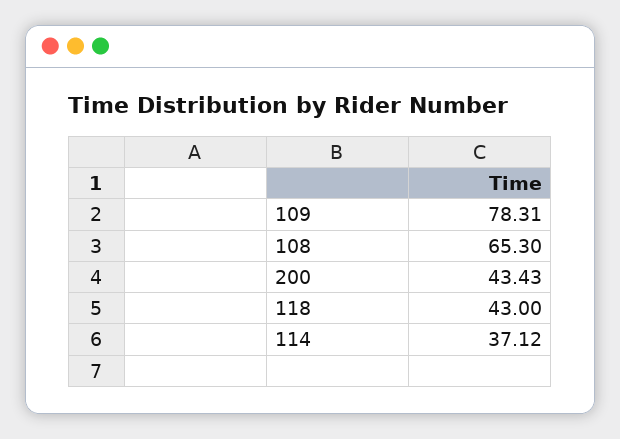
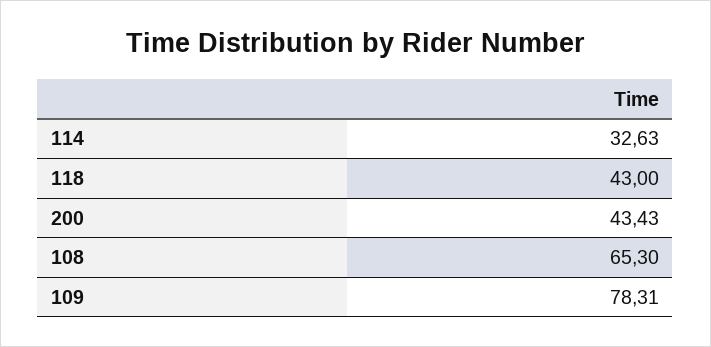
114: 37.12 -> 32.63

